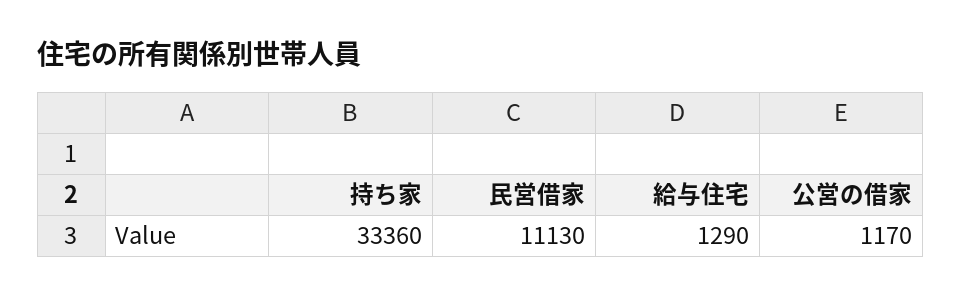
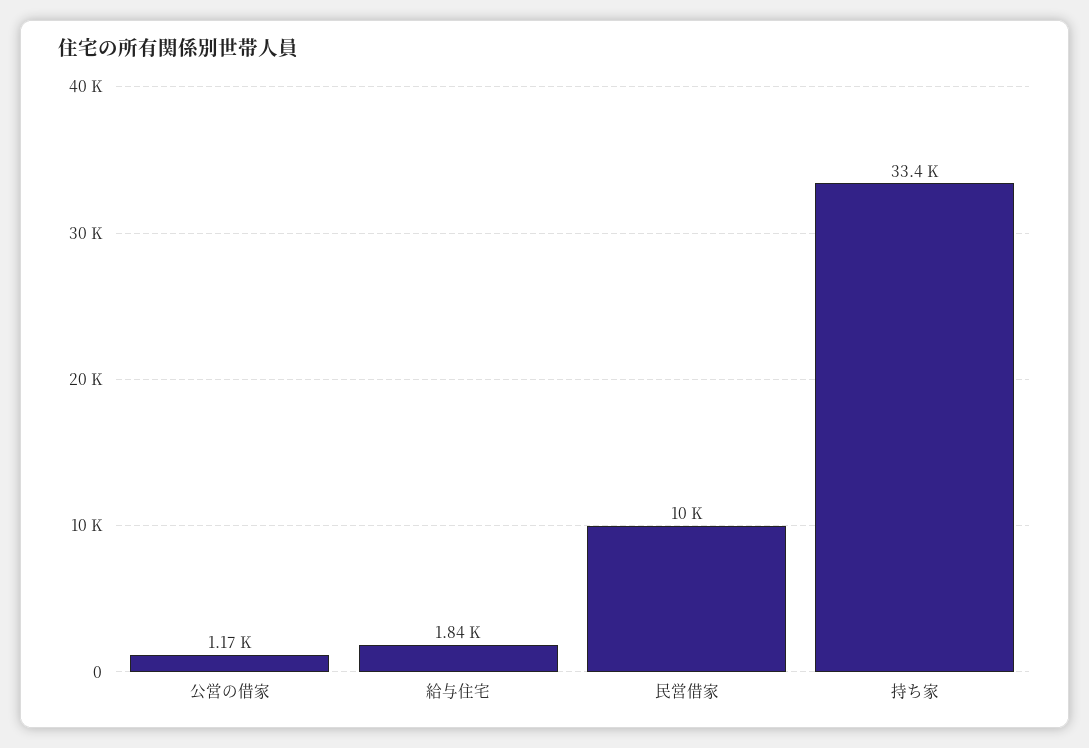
民営借家: 11130 -> 10000
給与住宅: 1290 -> 1840

